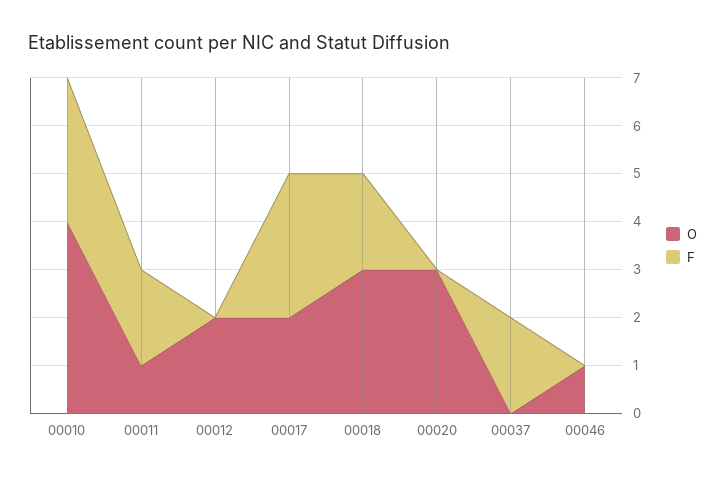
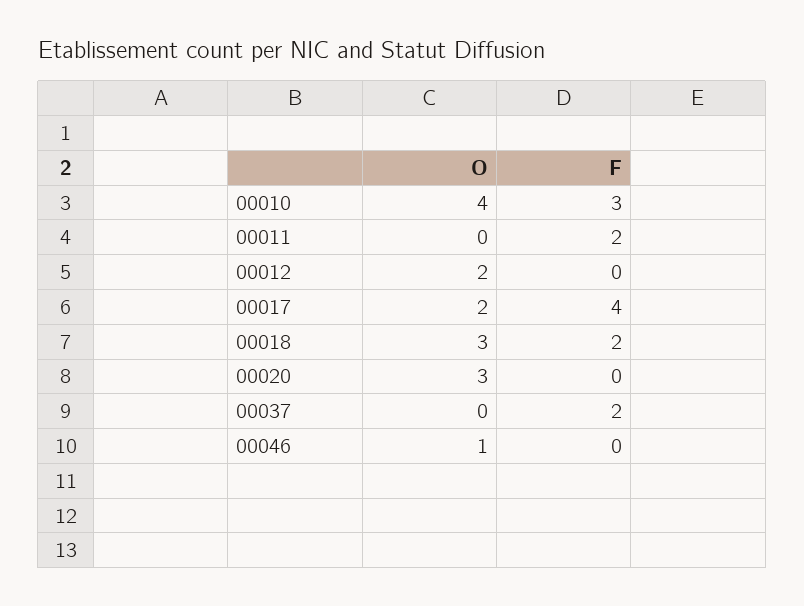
O, 00011: 1 -> 0
F, 00017: 3 -> 4

